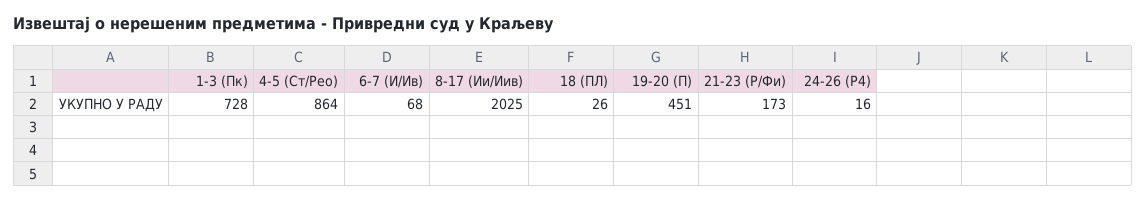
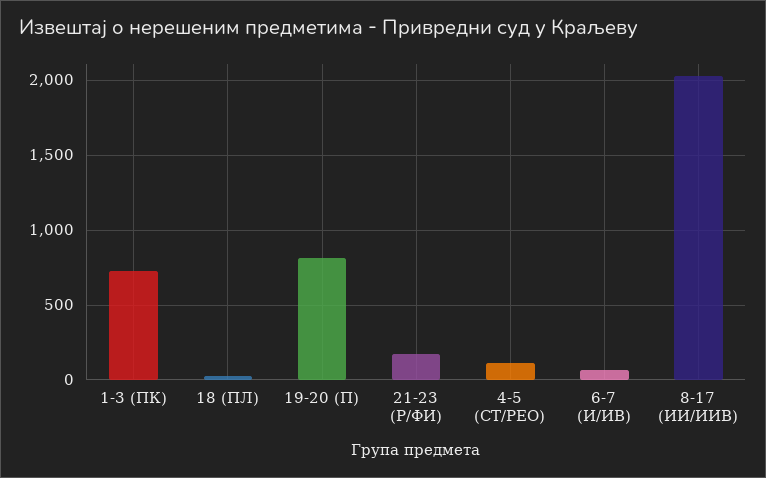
4-5 (Ст/Рео): 864 -> 100
19-20 (П): 451 -> 800
24-26 (Р4): 16 -> none

